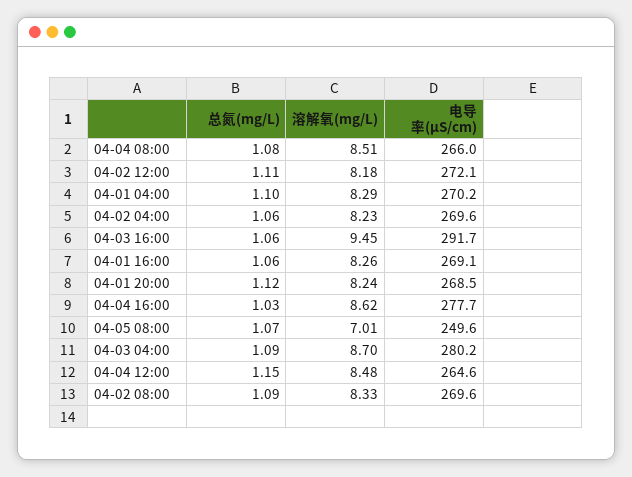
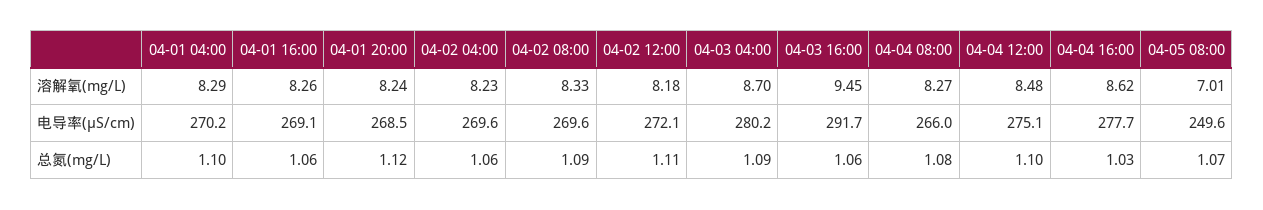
溶解氧(mg/L), 04-04 08:00: 8.51 -> 8.27
总氮(mg/L), 04-04 12:00: 1.15 -> 1.1
电导率(μS/cm), 04-04 12:00: 264.6 -> 275.1

